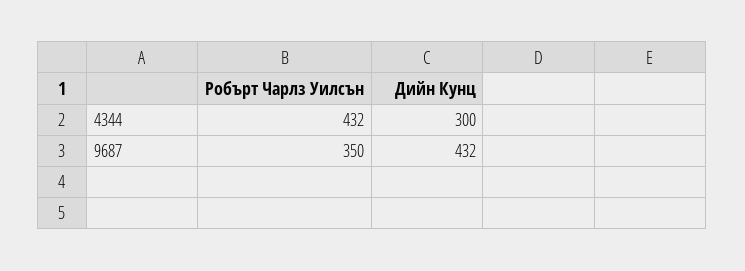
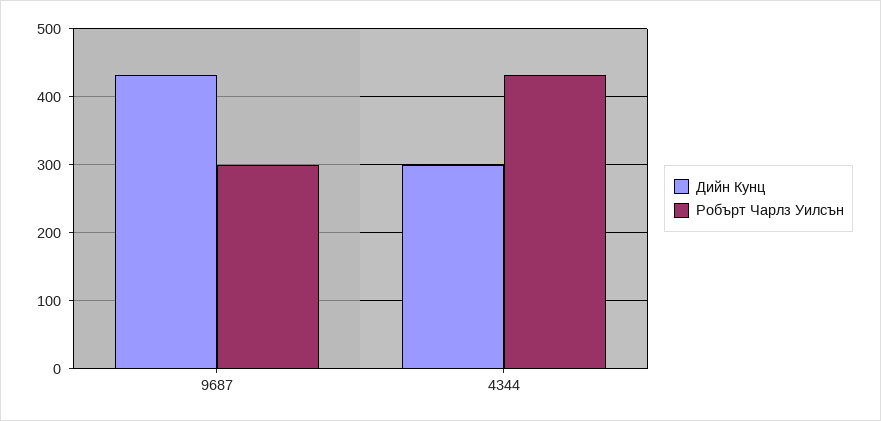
Робърт Чарлз Уилсън, 9687: 350 -> 300

